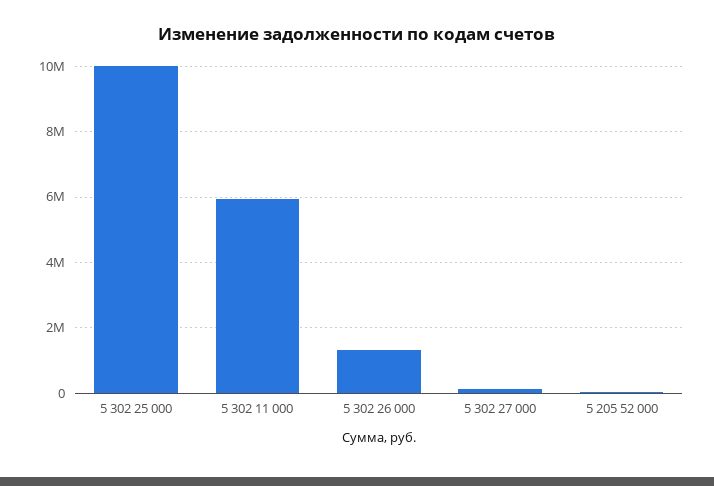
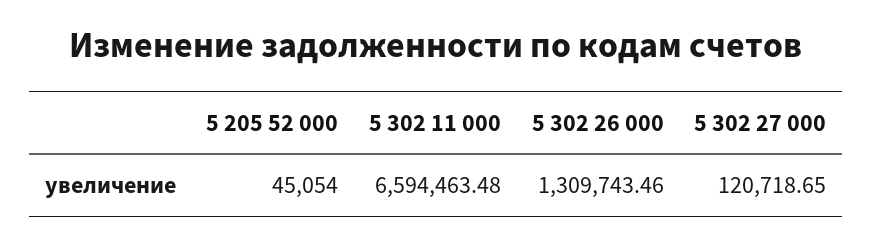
5 302 25 000: 10000000 -> none
5 302 11 000: 6000000 -> 6594463.48

